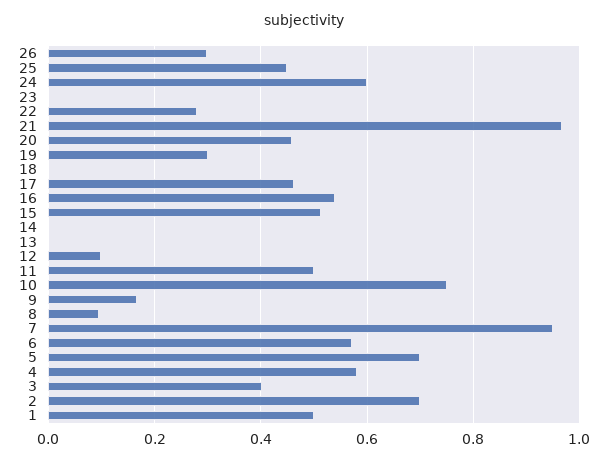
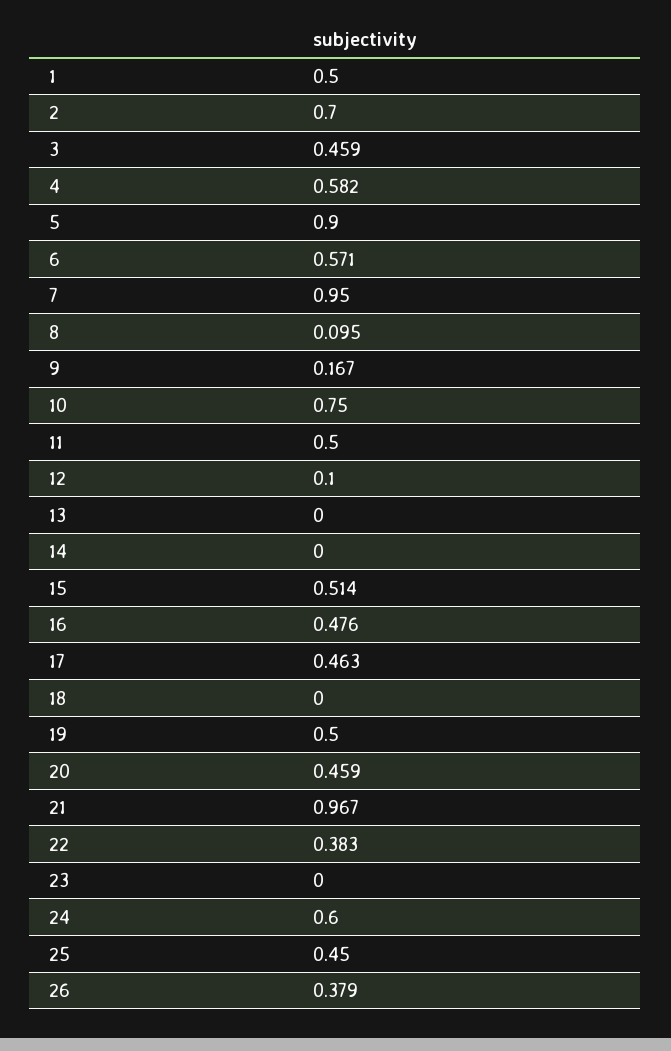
26: 0.3 -> 0.379
22: 0.28 -> 0.383
19: 0.3 -> 0.5
16: 0.54 -> 0.476
5: 0.7 -> 0.9
3: 0.4 -> 0.459

